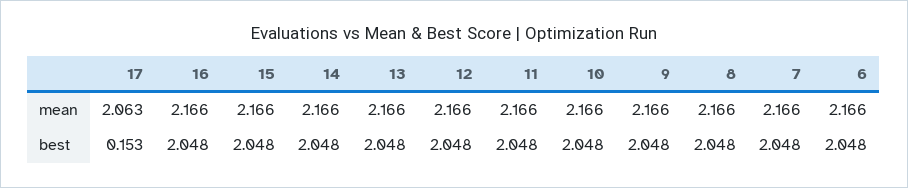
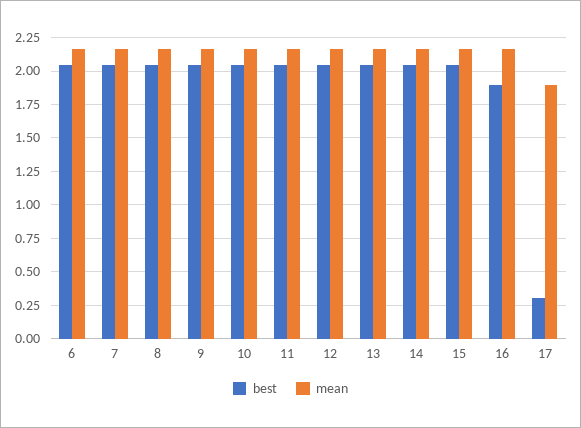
mean, 17: 2.063 -> 1.9
best, 17: 0.153 -> 0.3
best, 16: 2.048 -> 1.9

